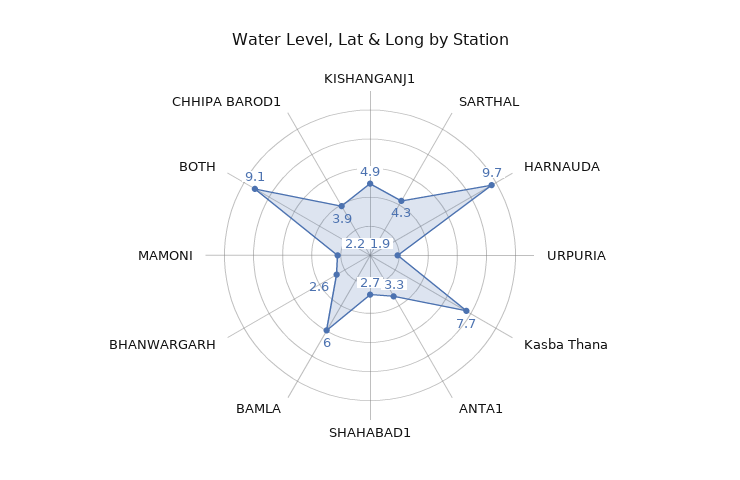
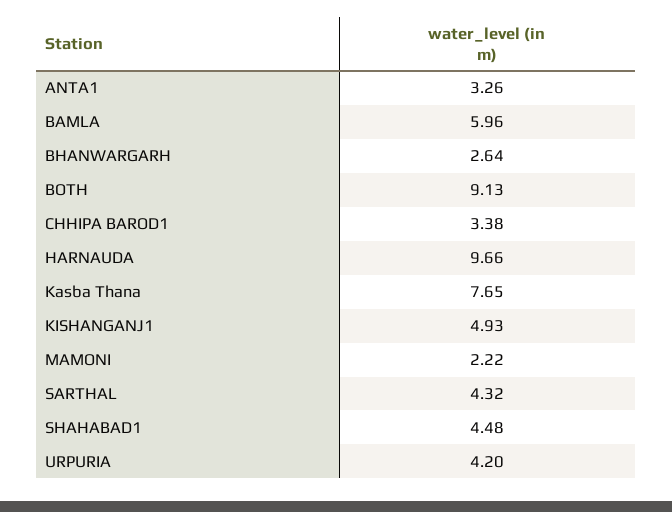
URPURIA: 1.9 -> 4.2
SHAHABAD1: 2.7 -> 4.48
CHHIPA BAROD1: 3.9 -> 3.38

